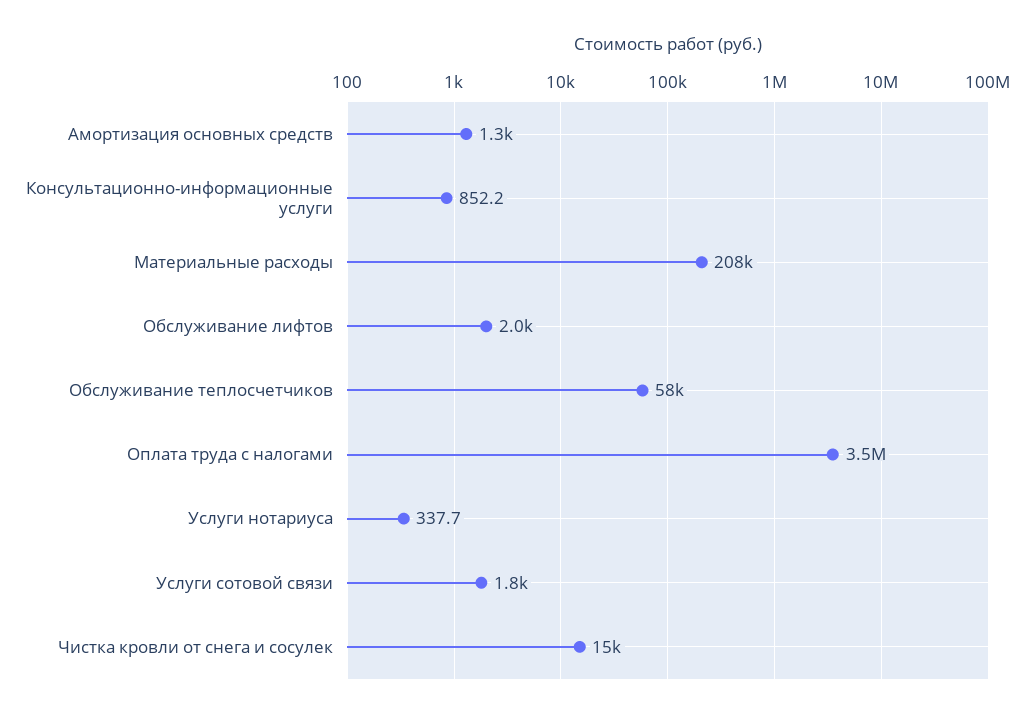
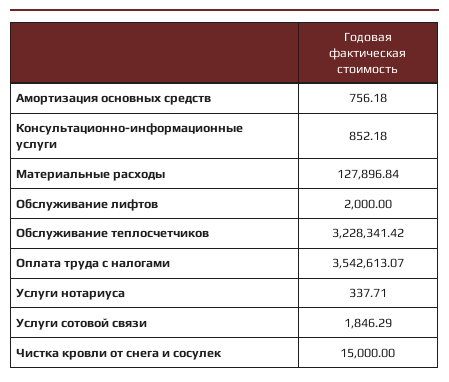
Амортизация основных средств: 1300 -> 756.18
Материальные расходы: 208000 -> 127896.84
Обслуживание теплосчетчиков: 58000 -> 3228341.42

